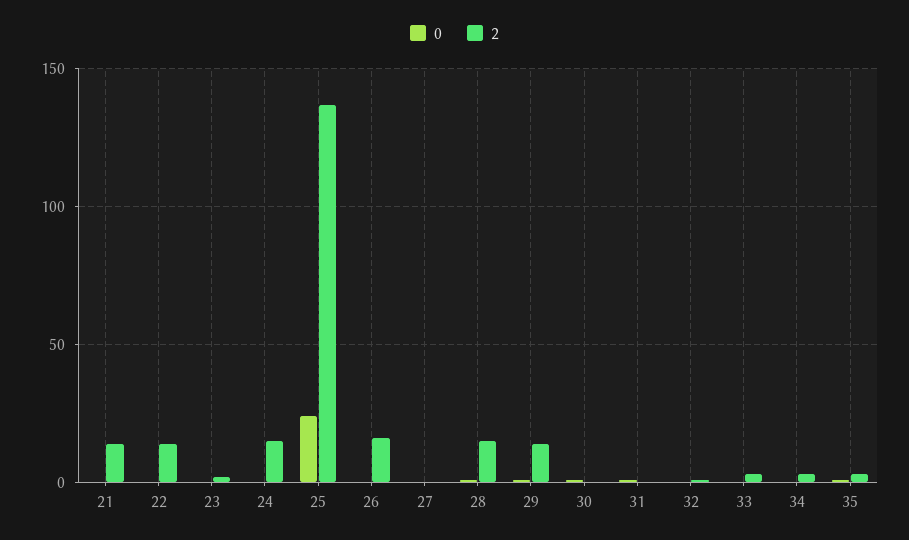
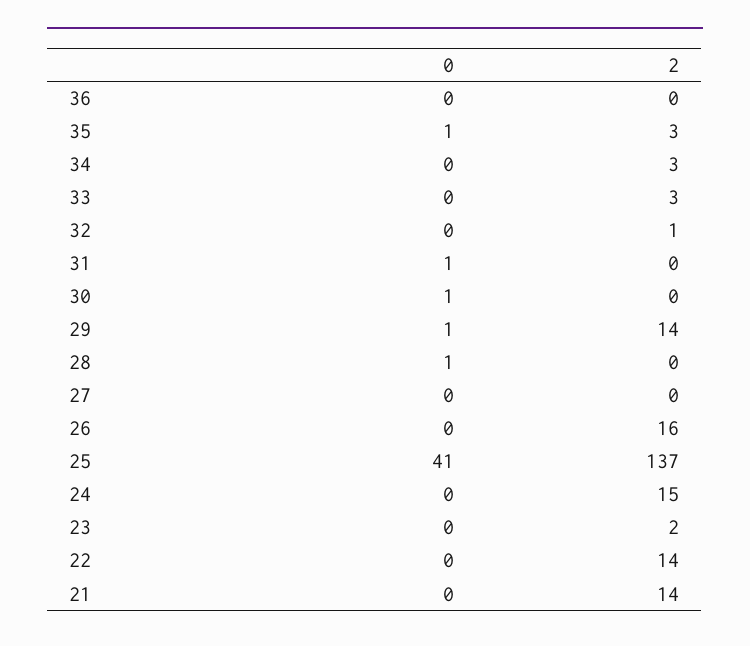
0, 25: 25 -> 41
2, 28: 15 -> 0
0, 36: none -> 0
2, 36: none -> 0

